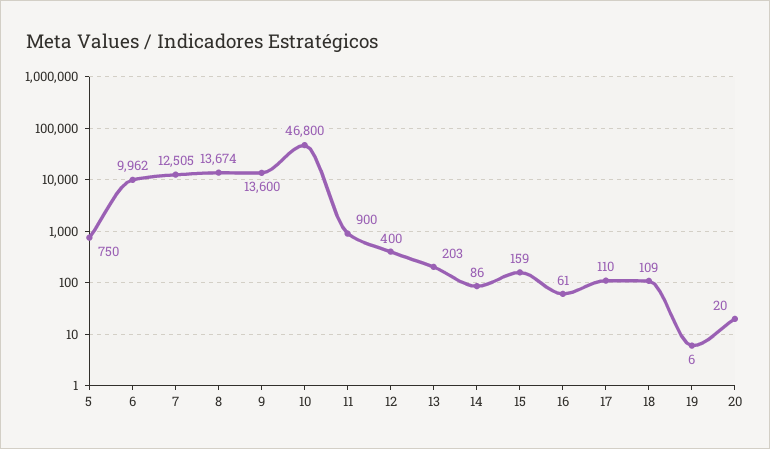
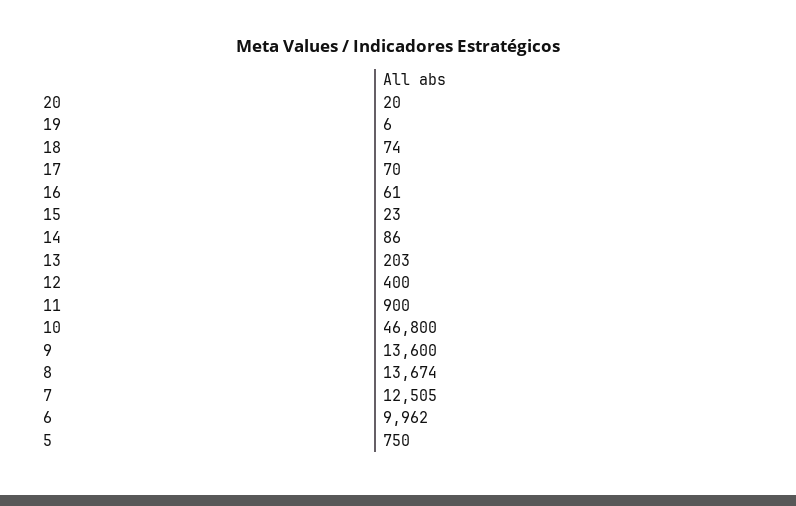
15: 159 -> 23
17: 110 -> 70
18: 109 -> 74

